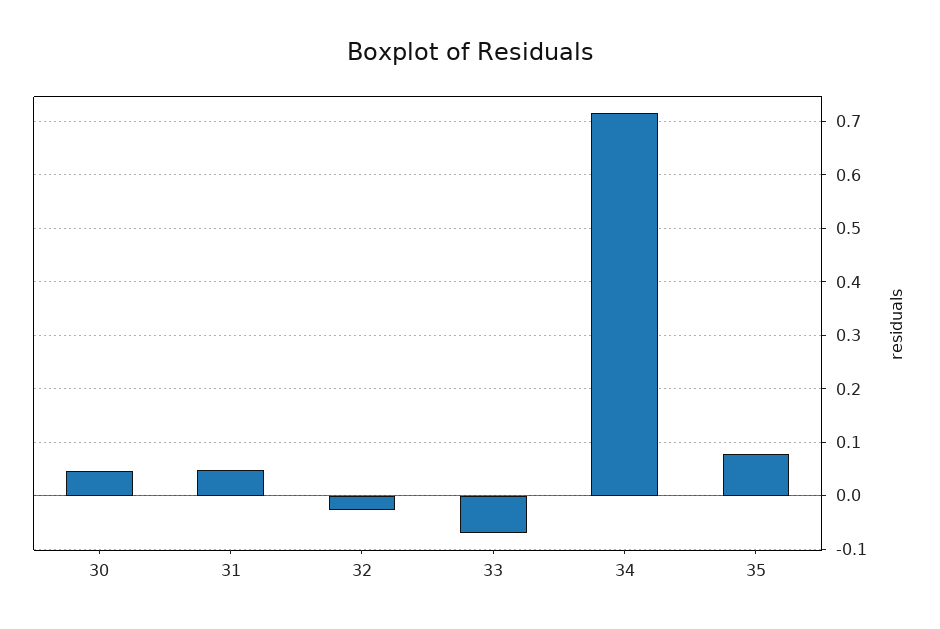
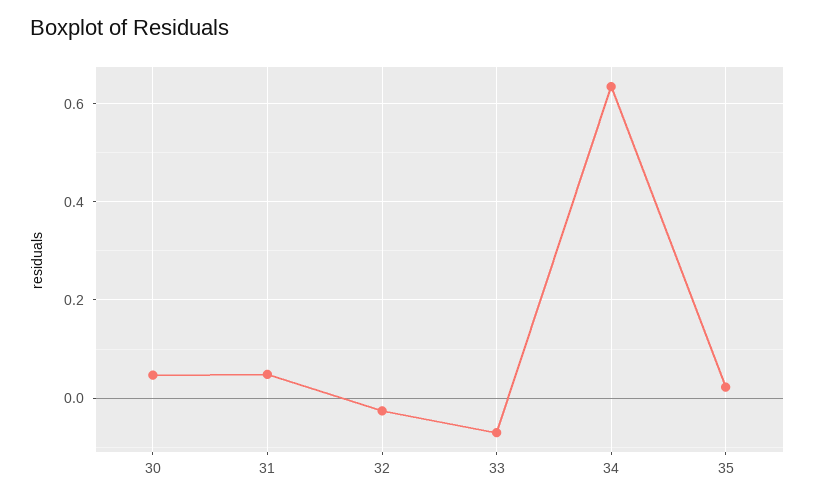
34: 0.72 -> 0.64
35: 0.08 -> 0.02

